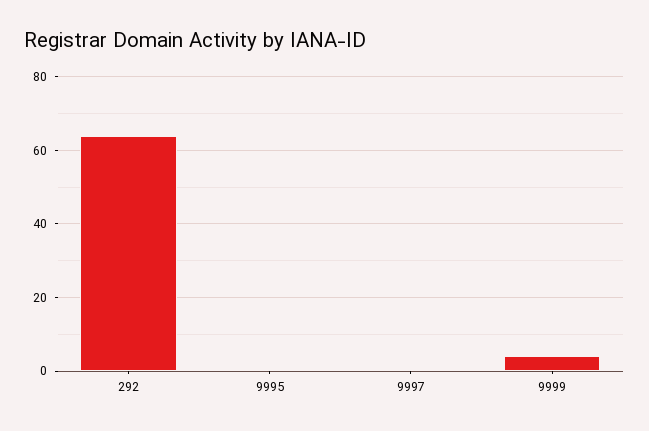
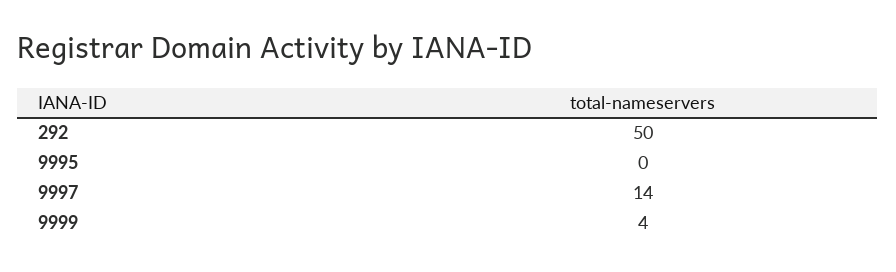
292: 65 -> 50
9997: 0 -> 14

